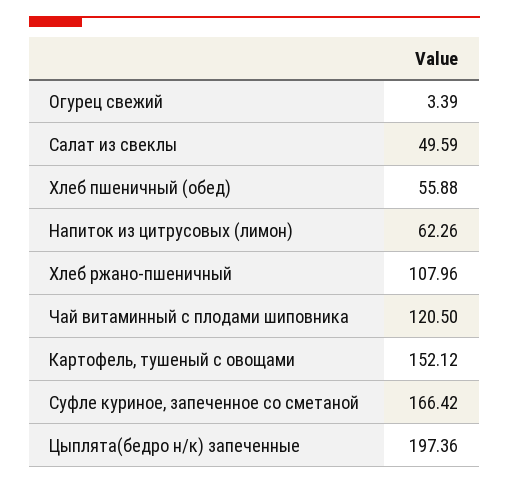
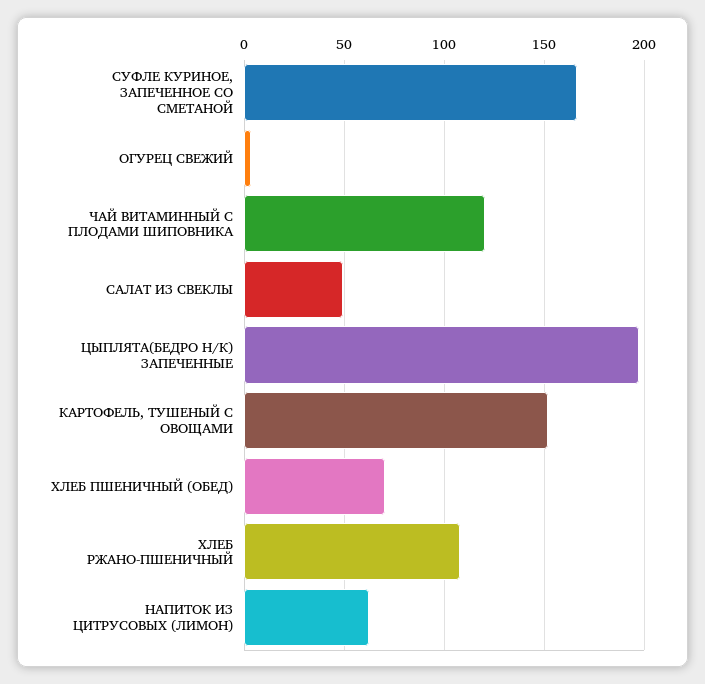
Хлеб пшеничный (обед): 55.88 -> 70

